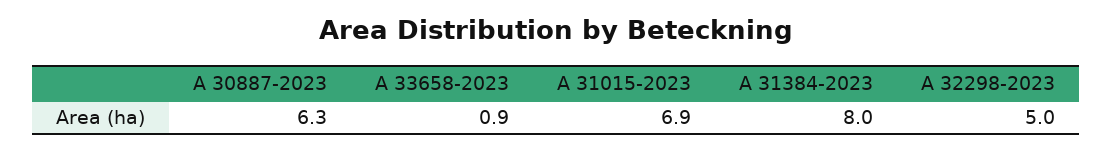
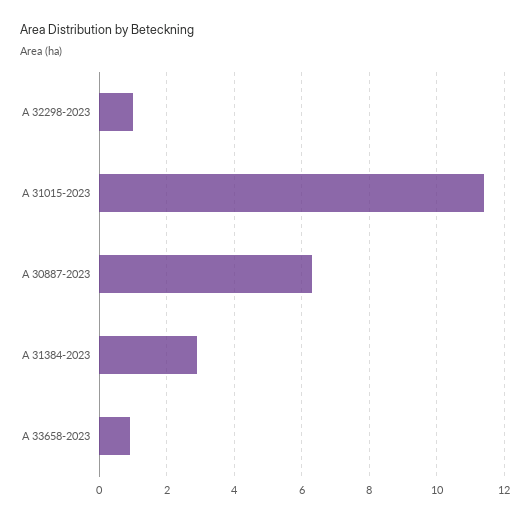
A 31015-2023: 6.9 -> 11.5
A 31384-2023: 8 -> 3
A 32298-2023: 5 -> 1

